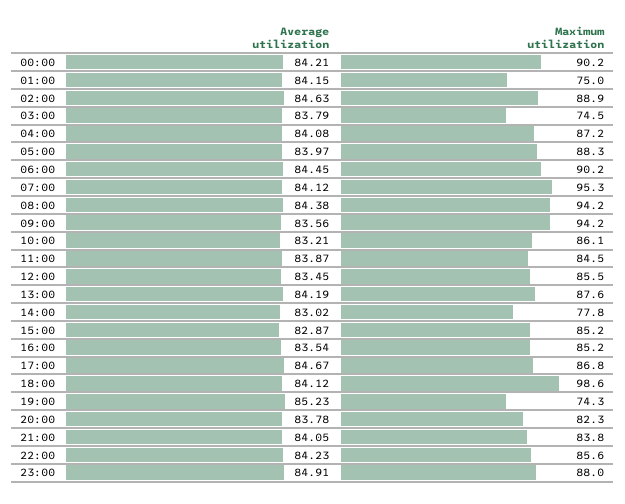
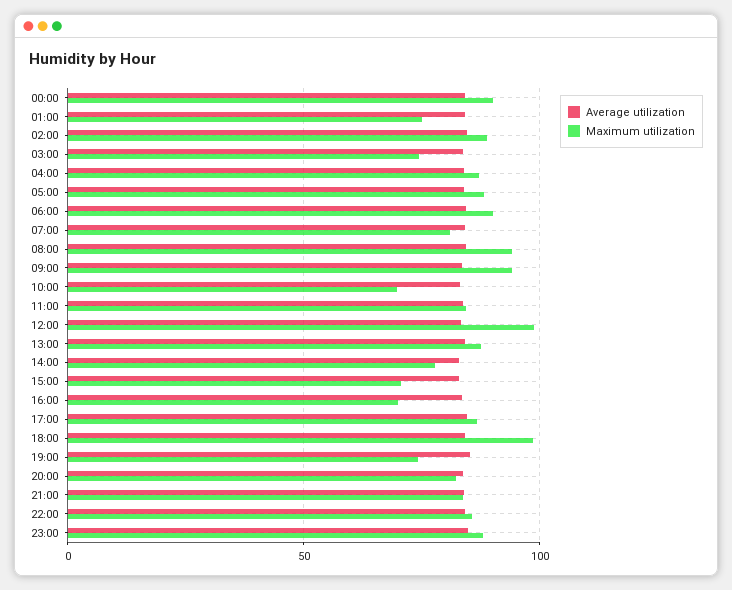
Maximum utilization, 07:00: 95.3 -> 80
Maximum utilization, 10:00: 86.1 -> 70
Maximum utilization, 12:00: 85.5 -> 100
Maximum utilization, 15:00: 85.2 -> 70
Maximum utilization, 16:00: 85.2 -> 70

